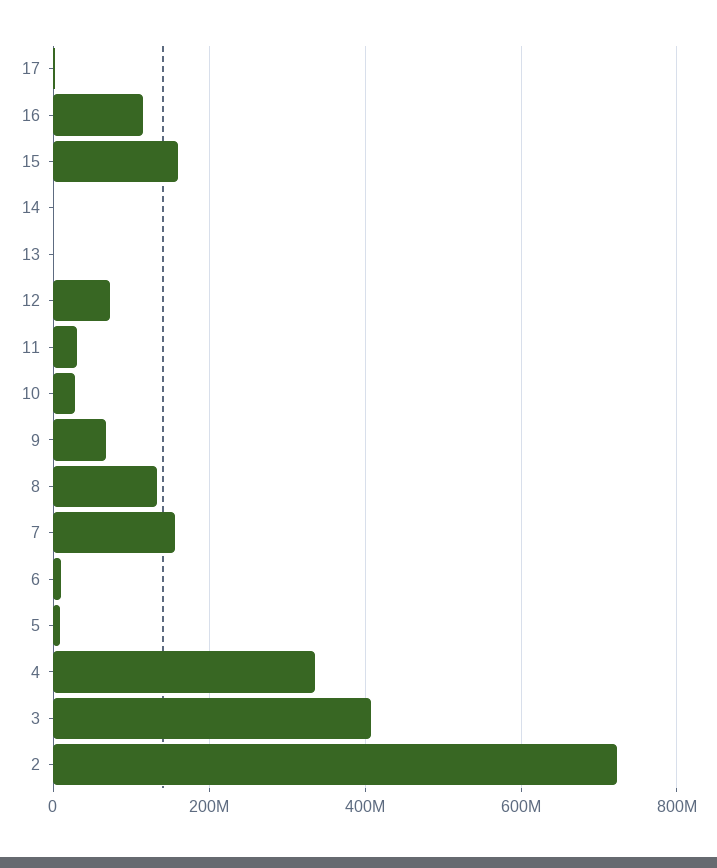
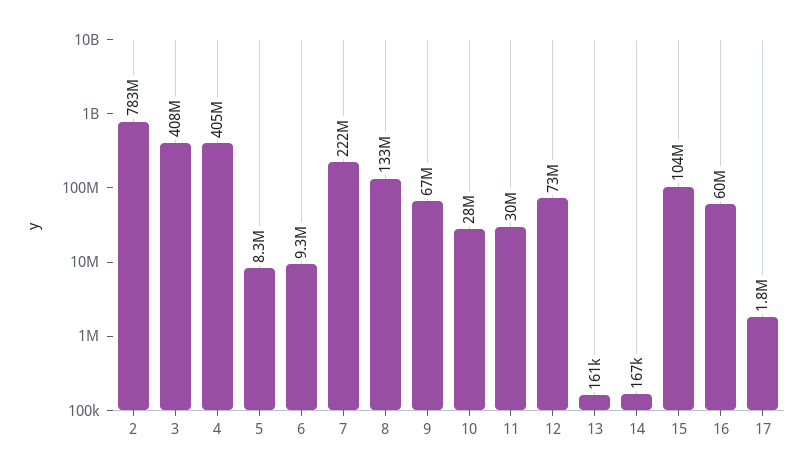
16: 120000000 -> 60000000
15: 160000000 -> 104000000
7: 160000000 -> 222000000
4: 340000000 -> 405000000
2: 720000000 -> 783000000

